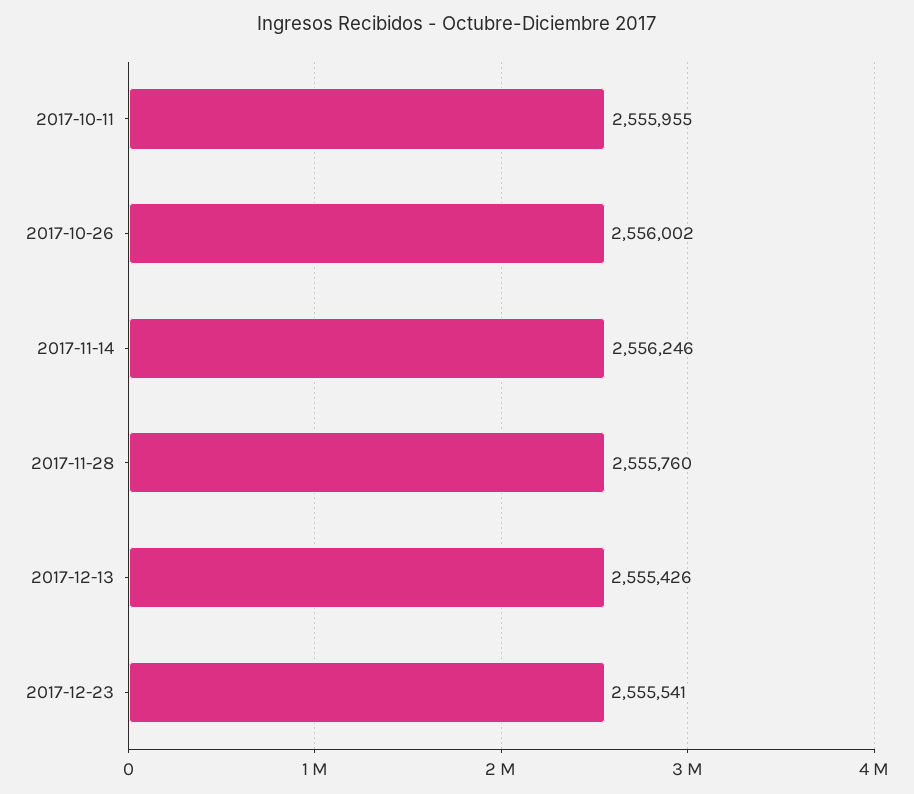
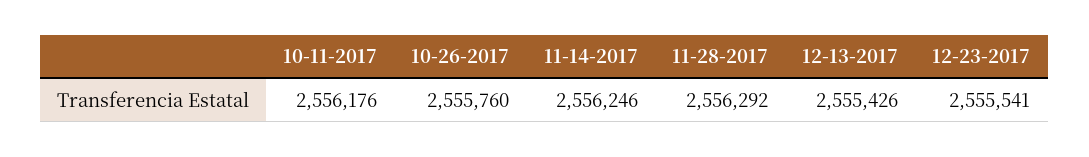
2017-10-11: 2555955 -> 2556176
2017-10-26: 2556002 -> 2555760
2017-11-28: 2555760 -> 2556292

